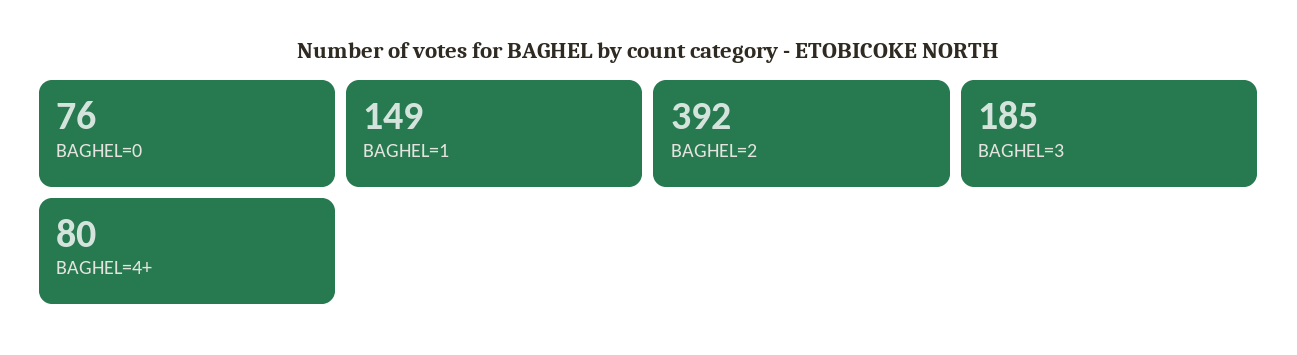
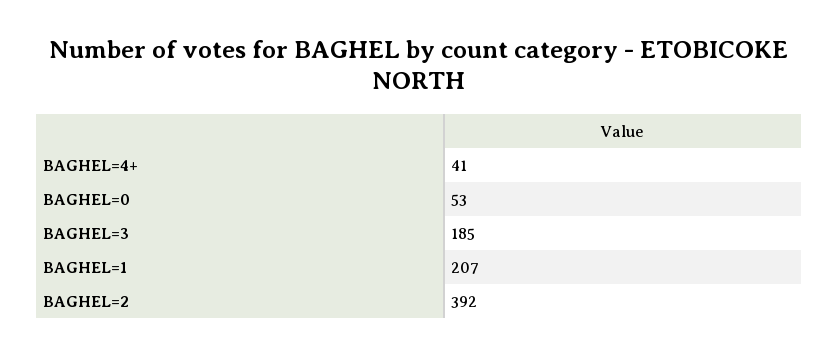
BAGHEL=0: 76 -> 53
BAGHEL=1: 149 -> 207
BAGHEL=4+: 80 -> 41

